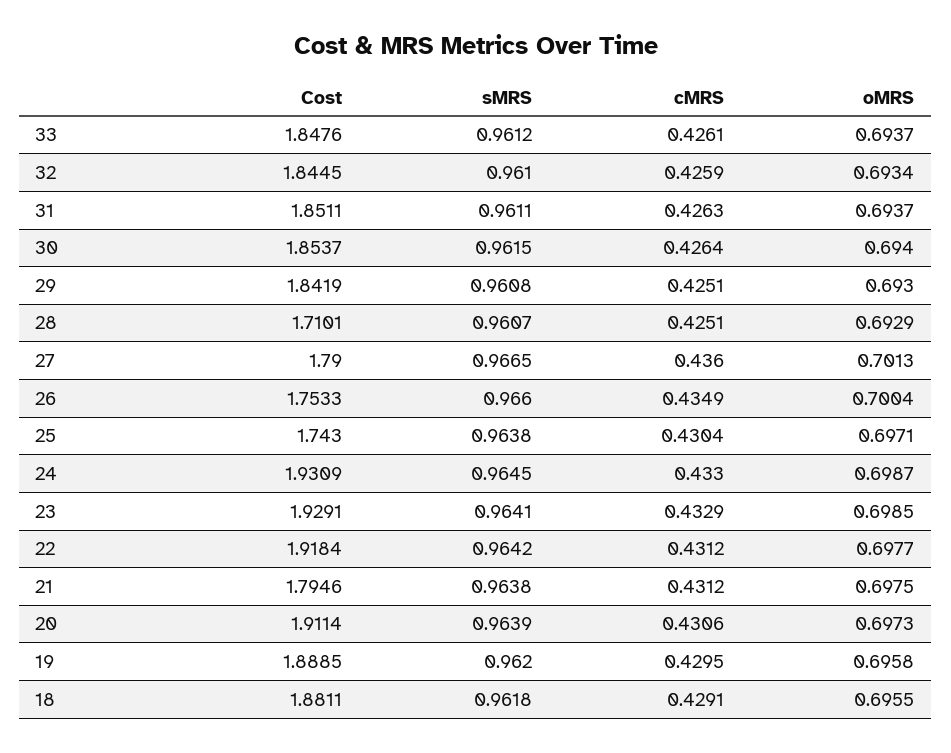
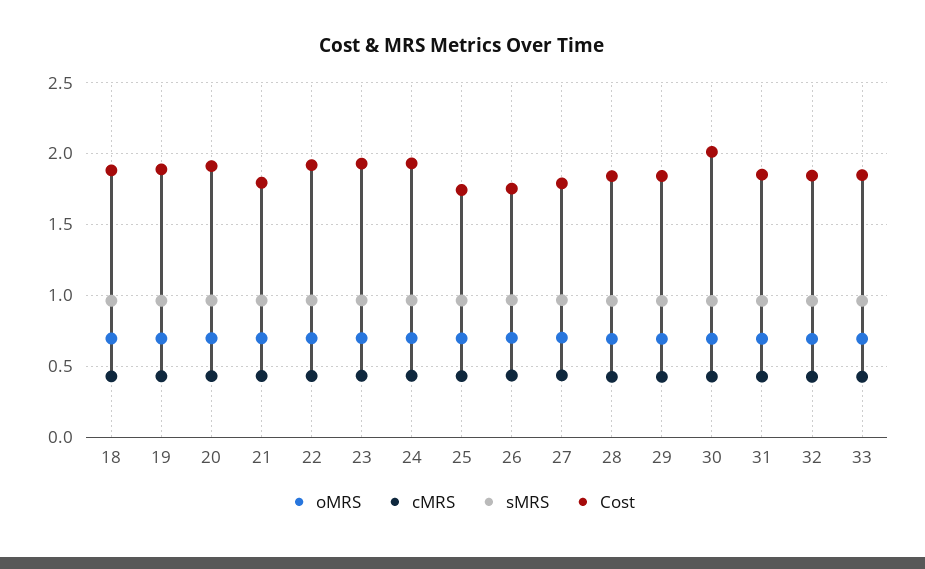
Cost, 30: 1.8537 -> 2
Cost, 28: 1.7101 -> 1.85

